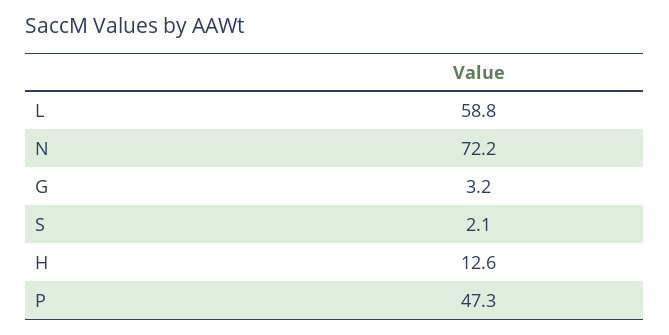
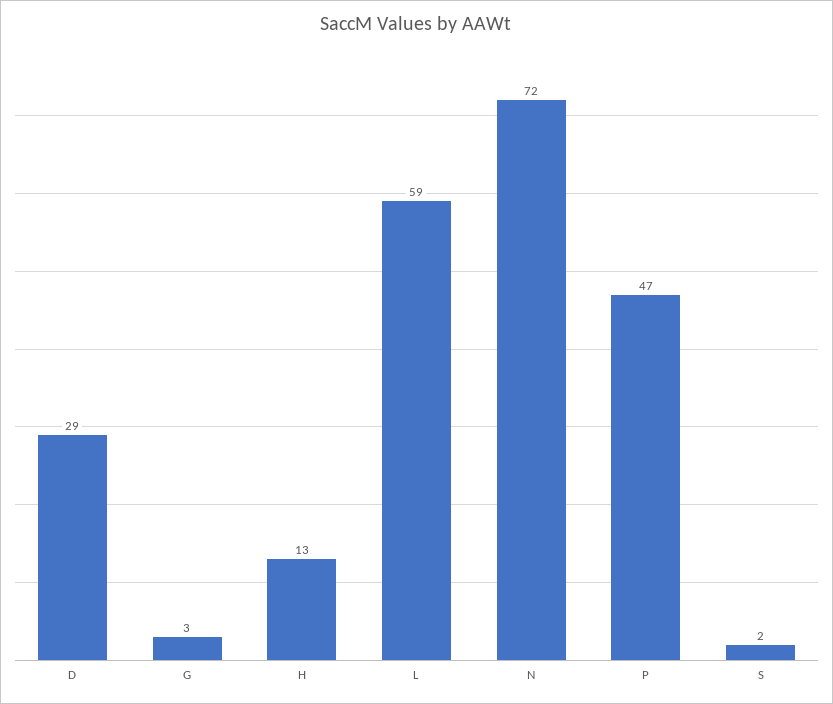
D: none -> 29

